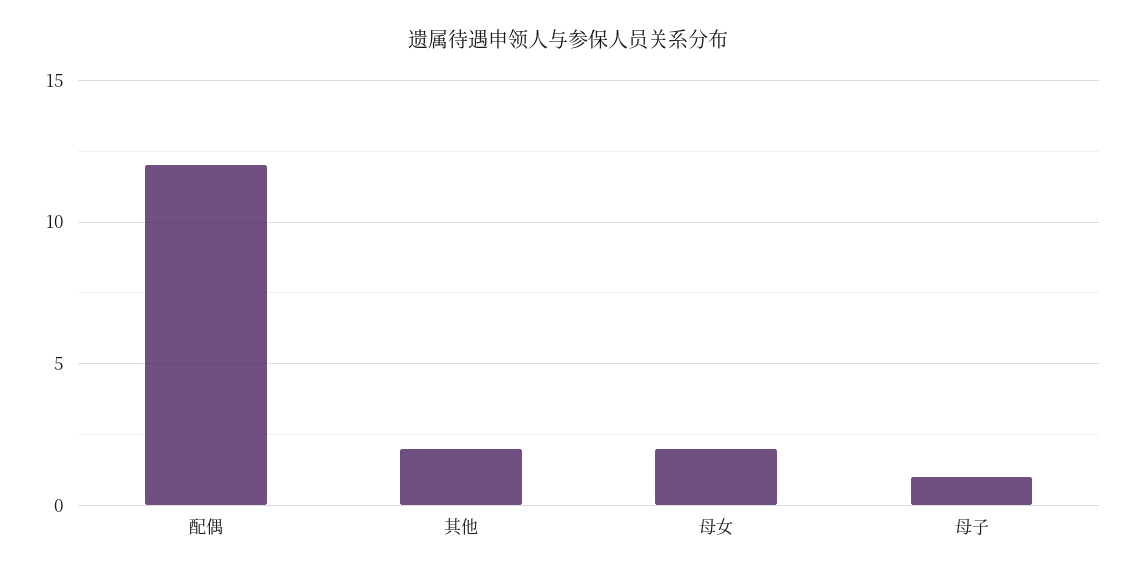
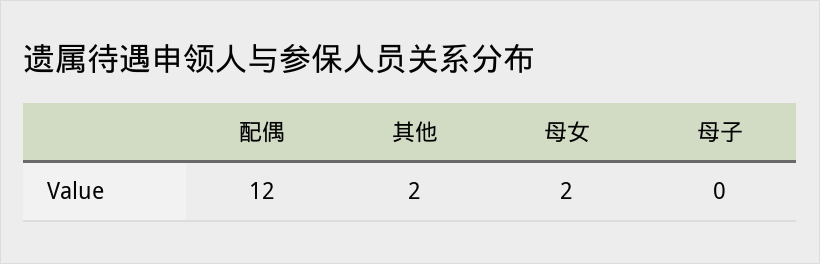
母子: 1 -> 0

